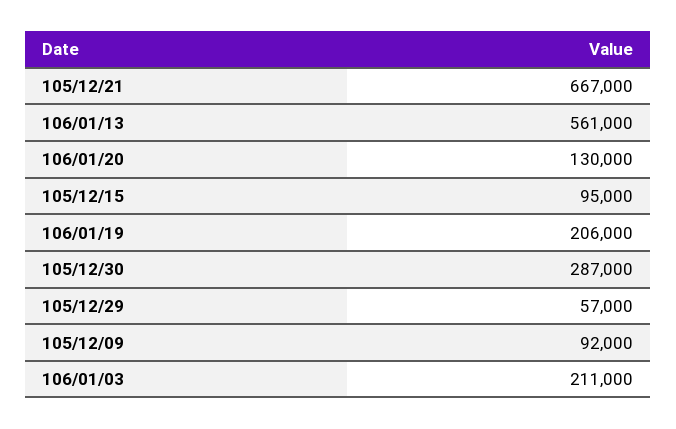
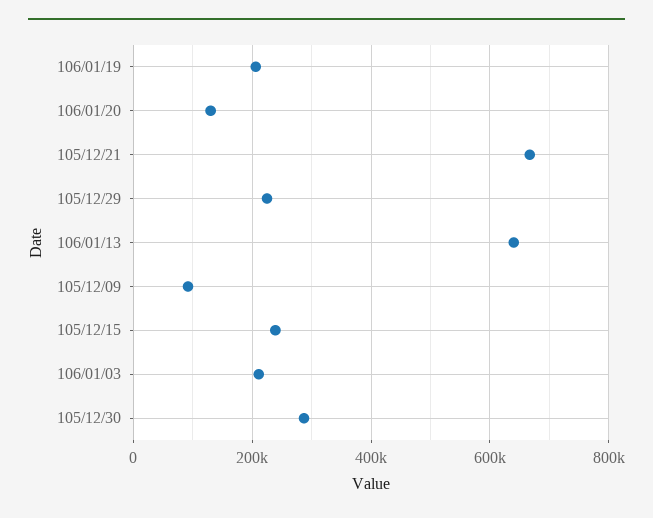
106/01/13: 561000 -> 640000
105/12/15: 95000 -> 240000
105/12/29: 57000 -> 220000

